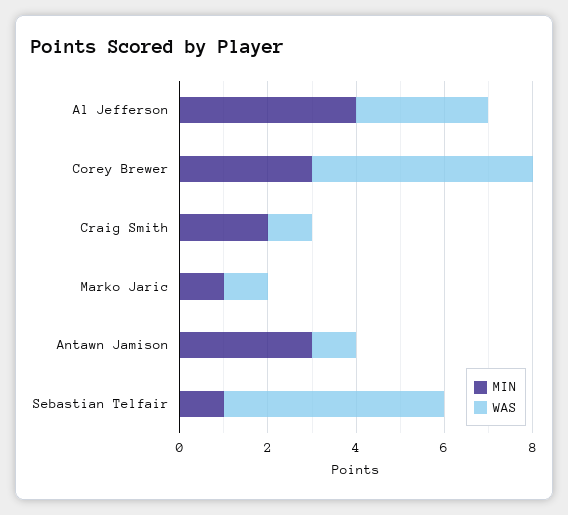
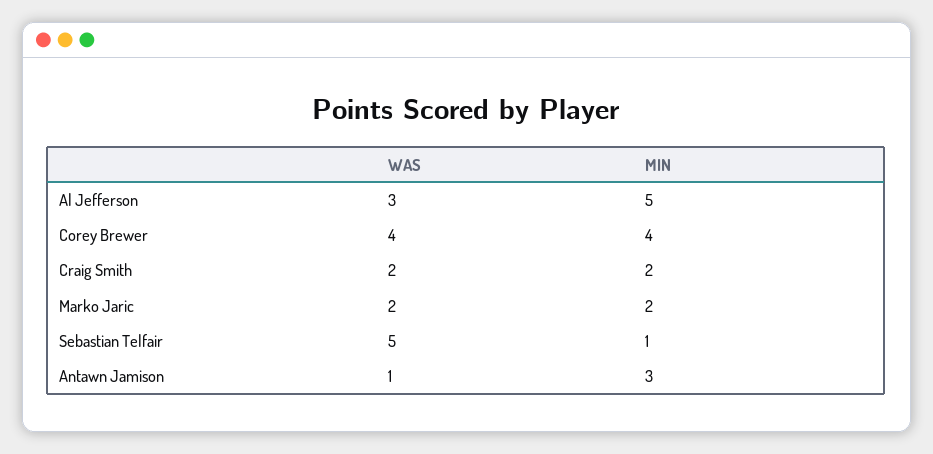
MIN, Al Jefferson: 4 -> 5
MIN, Corey Brewer: 3 -> 4
WAS, Corey Brewer: 5 -> 4
WAS, Craig Smith: 1 -> 2
MIN, Marko Jaric: 1 -> 2
WAS, Marko Jaric: 1 -> 2

